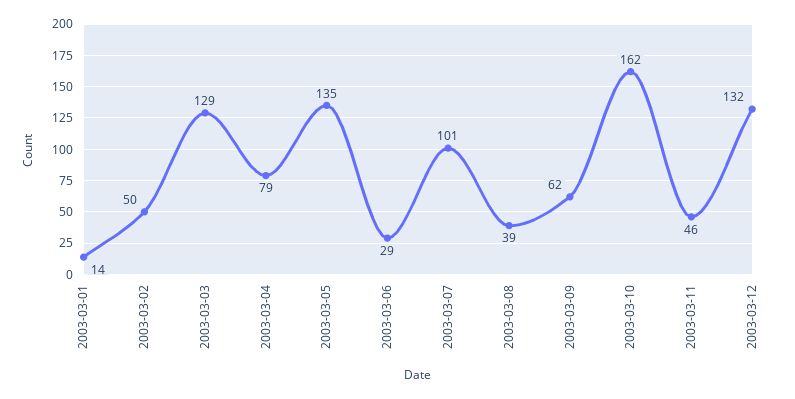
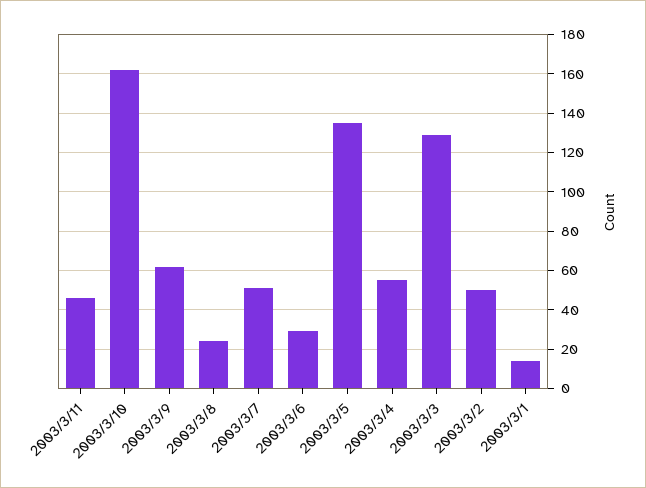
2003-03-04: 79 -> 55
2003-03-07: 101 -> 50
2003-03-08: 39 -> 25
2003-03-12: 132 -> none

